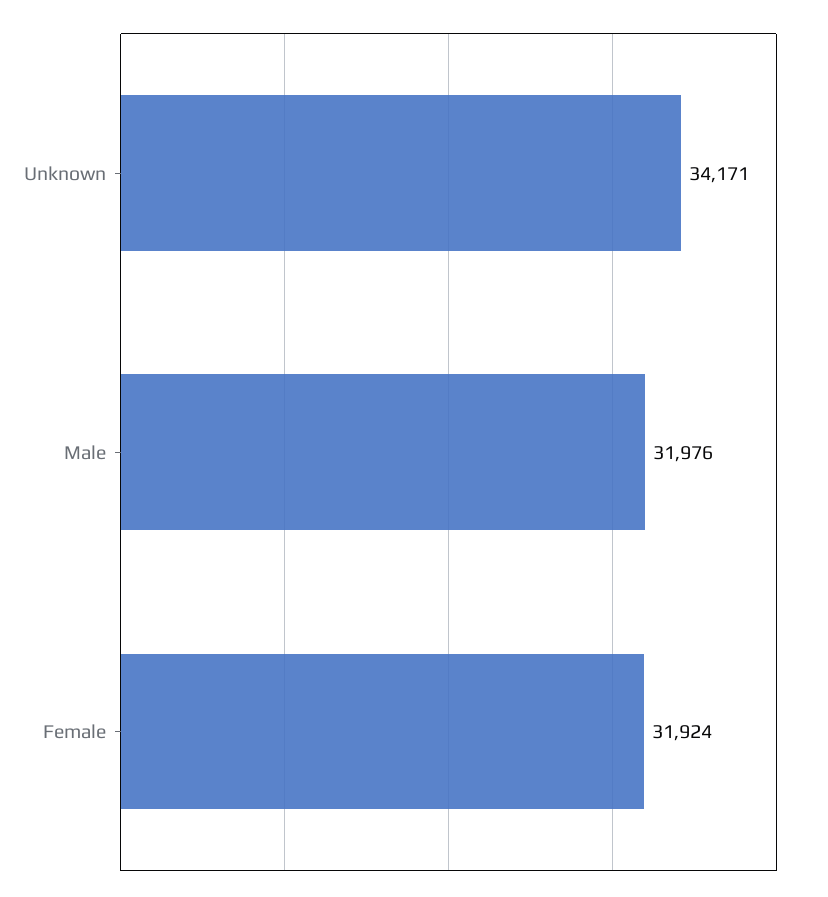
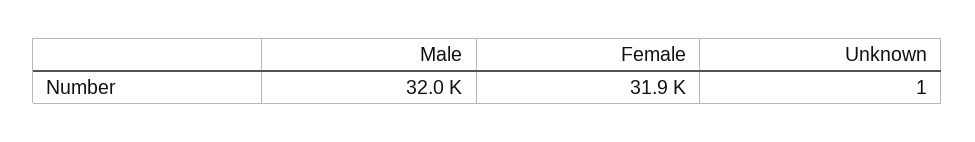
Unknown: 34171 -> 1

